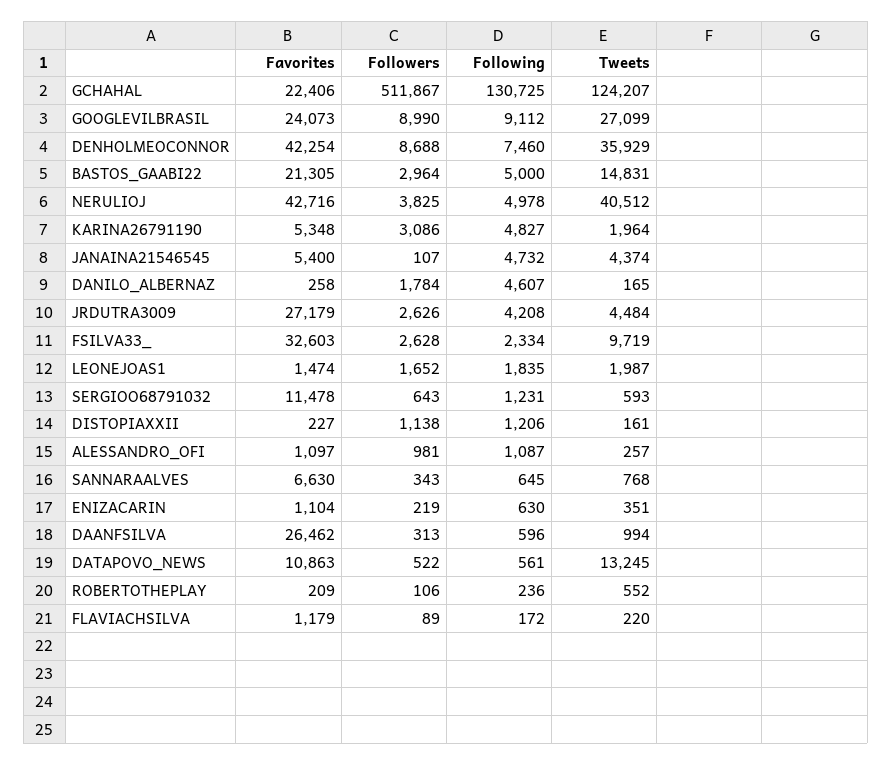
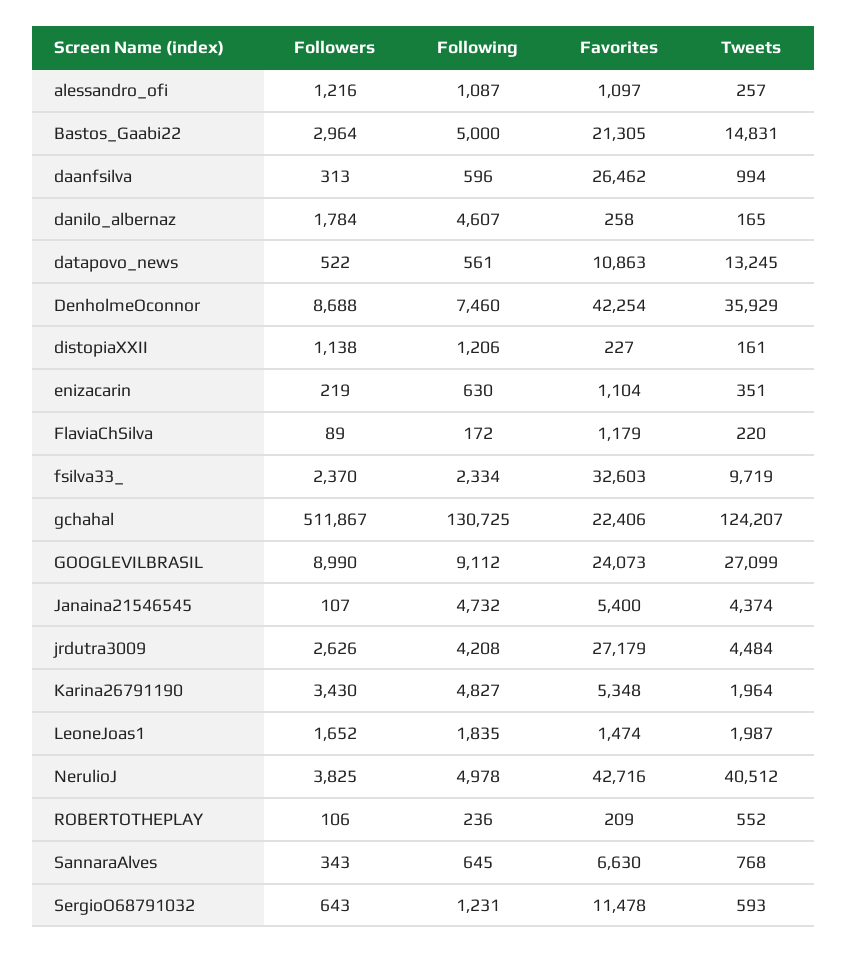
Followers, KARINA26791190: 3086 -> 3430
Followers, FSILVA33_: 2628 -> 2370
Followers, ALESSANDRO_OFI: 981 -> 1216

